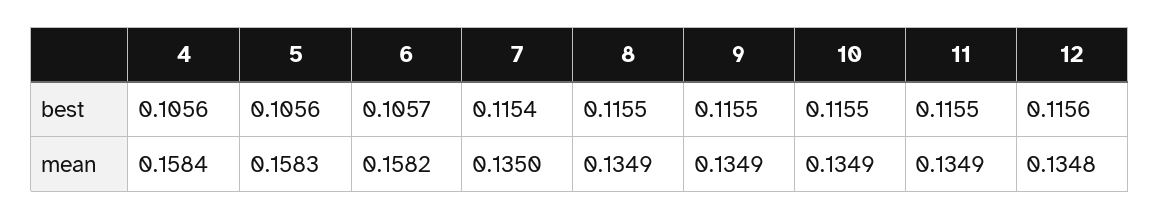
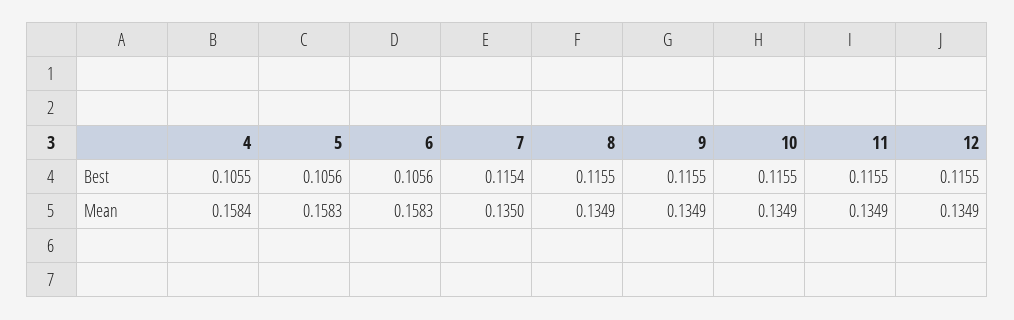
4, best: 0.1056 -> 0.1055
6, best: 0.1057 -> 0.1056
12, best: 0.1156 -> 0.1155
6, mean: 0.1582 -> 0.1583
12, mean: 0.1348 -> 0.1349

